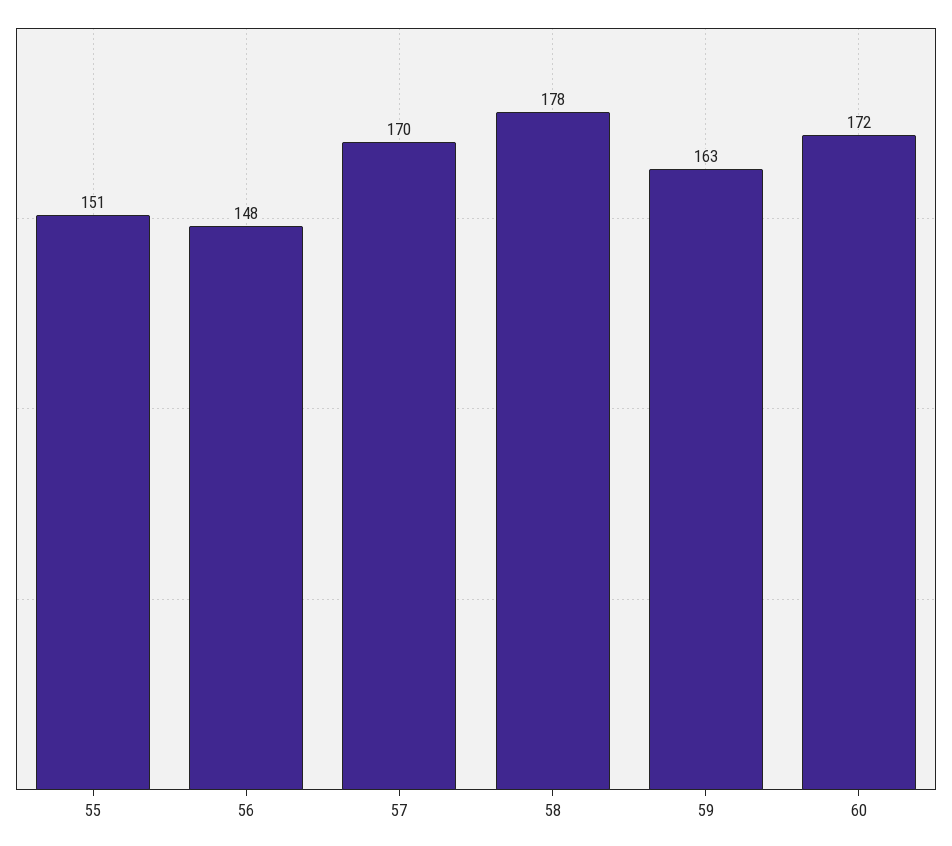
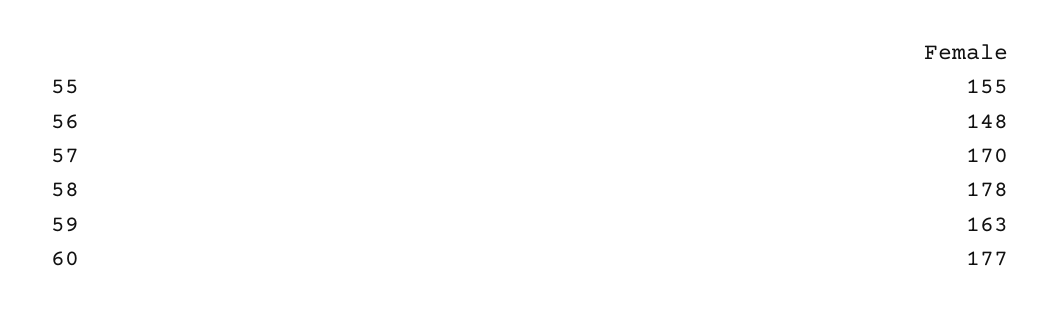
55: 151 -> 155
60: 172 -> 177

